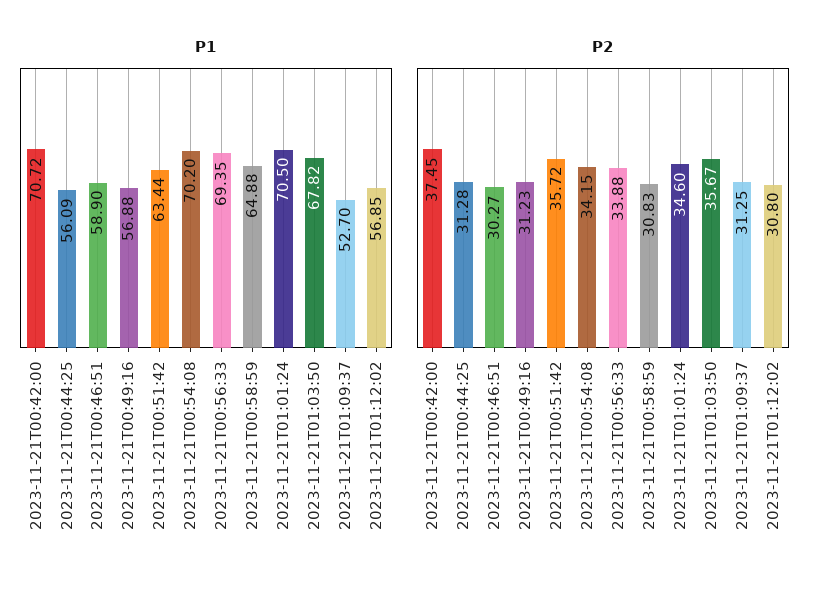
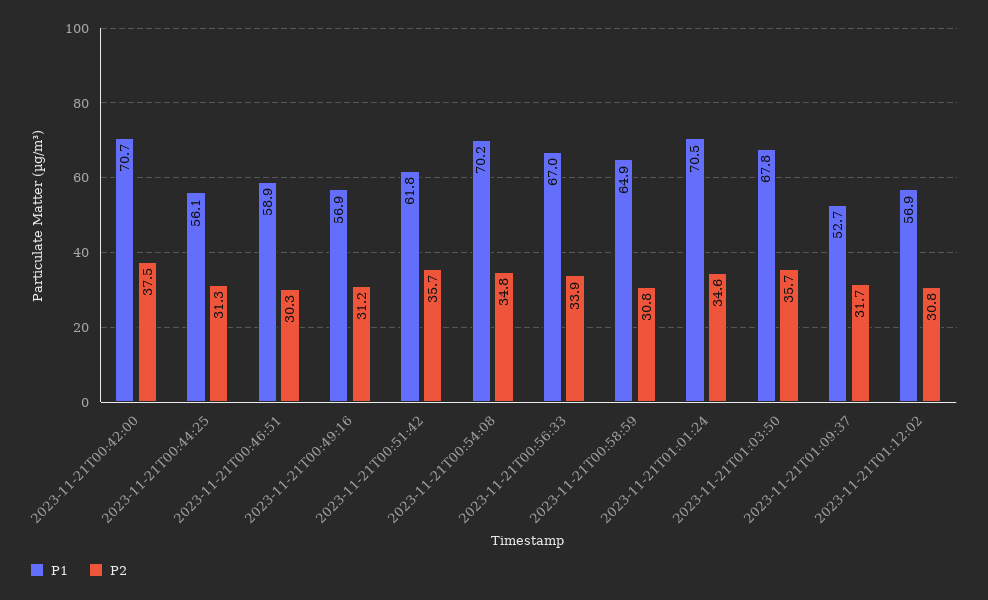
P1, 2023-11-21T00:51:42: 63.44 -> 61.8
P1, 2023-11-21T00:56:33: 69.35 -> 67
P2, 2023-11-21T00:54:08: 34.15 -> 34.8
P2, 2023-11-21T01:09:37: 31.25 -> 31.7

